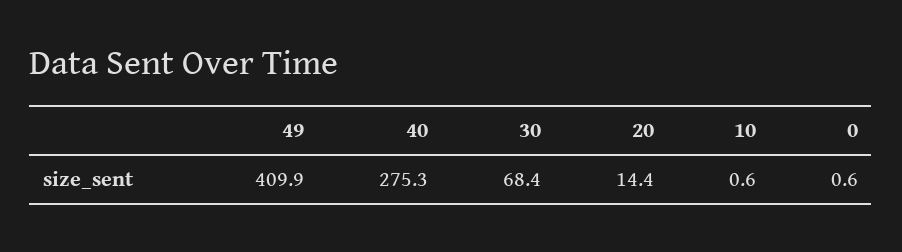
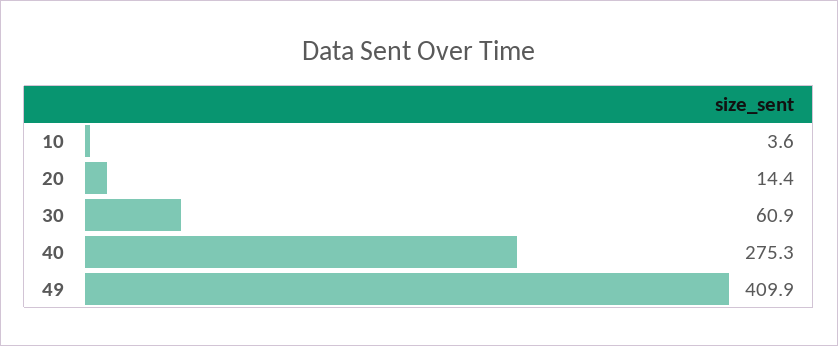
30: 68.4 -> 60.9
10: 0.6 -> 3.6
0: 0.6 -> none

